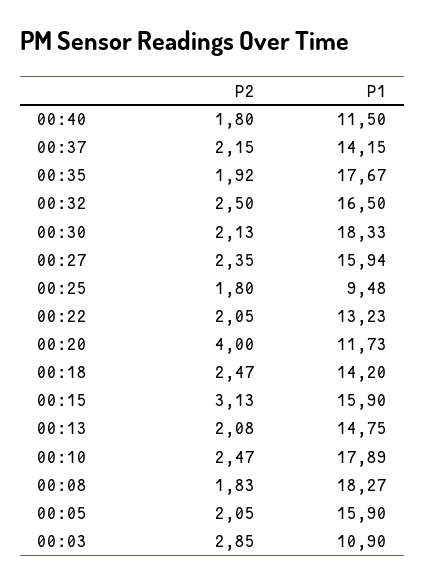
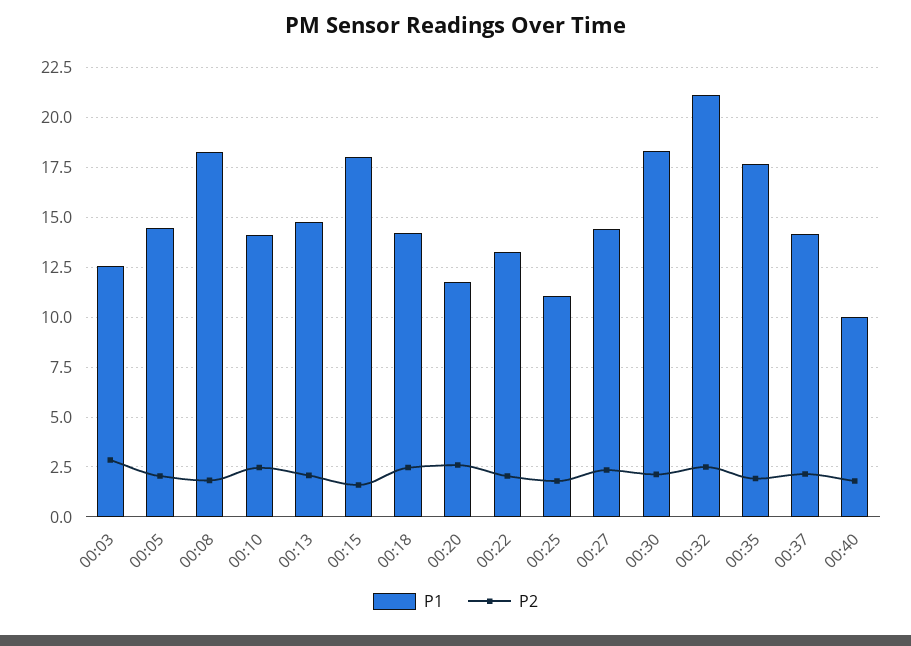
P1, 00:40: 11.5 -> 10
P1, 00:32: 16.5 -> 21
P1, 00:27: 15.94 -> 14.5
P1, 00:25: 9.48 -> 11
P2, 00:20: 4 -> 2.5
P2, 00:15: 3.13 -> 1.5
P1, 00:15: 15.9 -> 18
P1, 00:10: 17.89 -> 14
P1, 00:05: 15.9 -> 14.5
P1, 00:03: 10.9 -> 12.5

